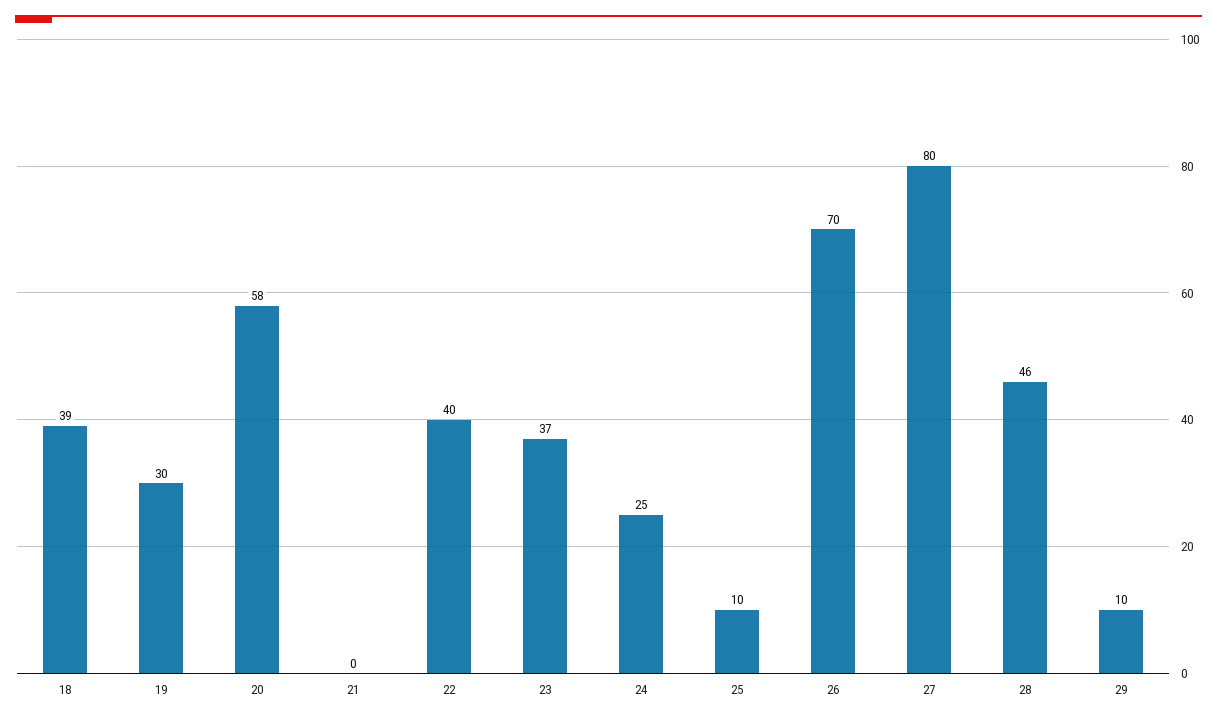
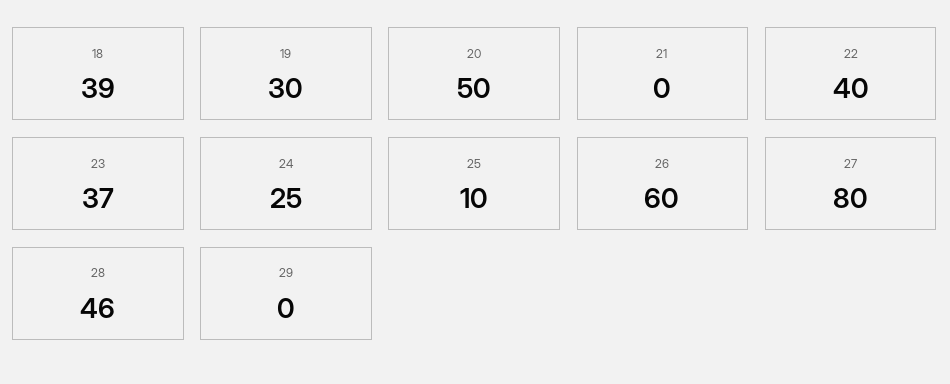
20: 58 -> 50
26: 70 -> 60
29: 10 -> 0

